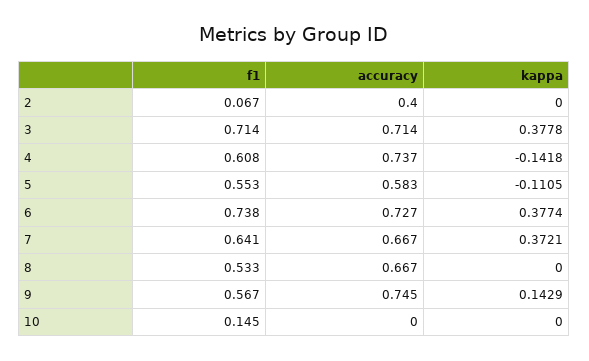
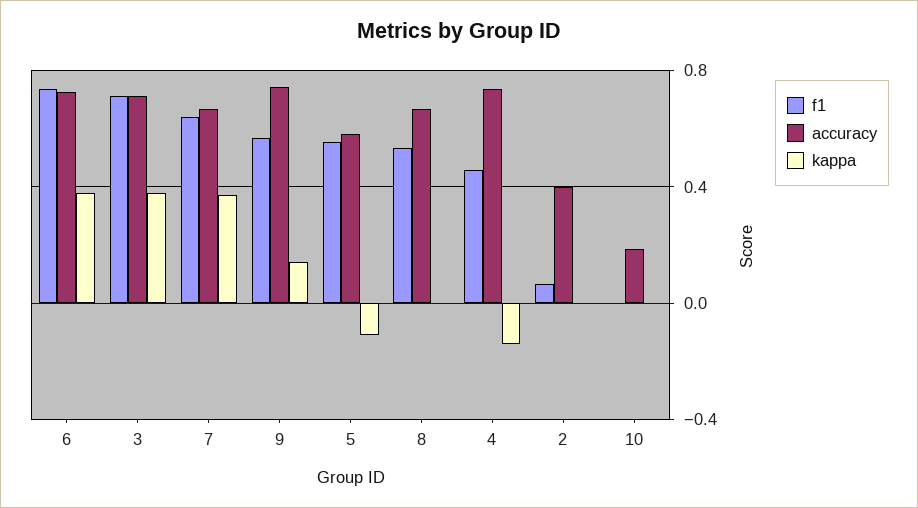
f1, 4: 0.608 -> 0.45
f1, 10: 0.145 -> 0
accuracy, 10: 0 -> 0.2

